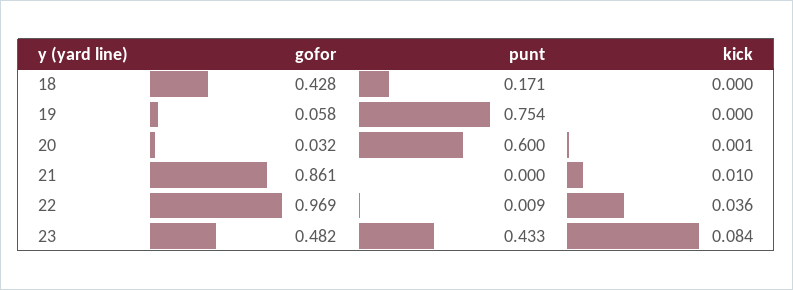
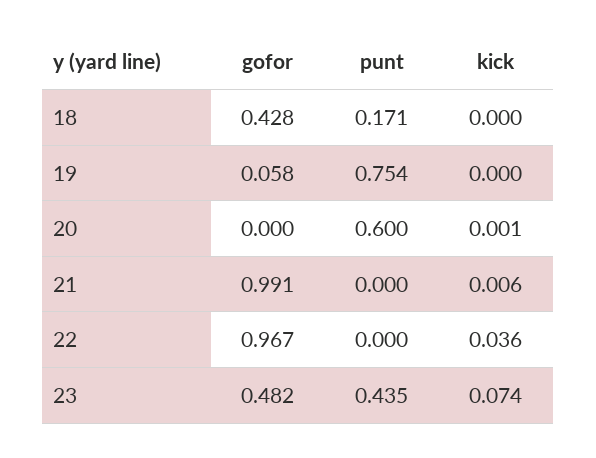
gofor, 20: 0.032 -> 0
gofor, 21: 0.861 -> 0.991
kick, 21: 0.01 -> 0.006
gofor, 22: 0.969 -> 0.967
punt, 22: 0.009 -> 0
punt, 23: 0.433 -> 0.435
kick, 23: 0.084 -> 0.074

